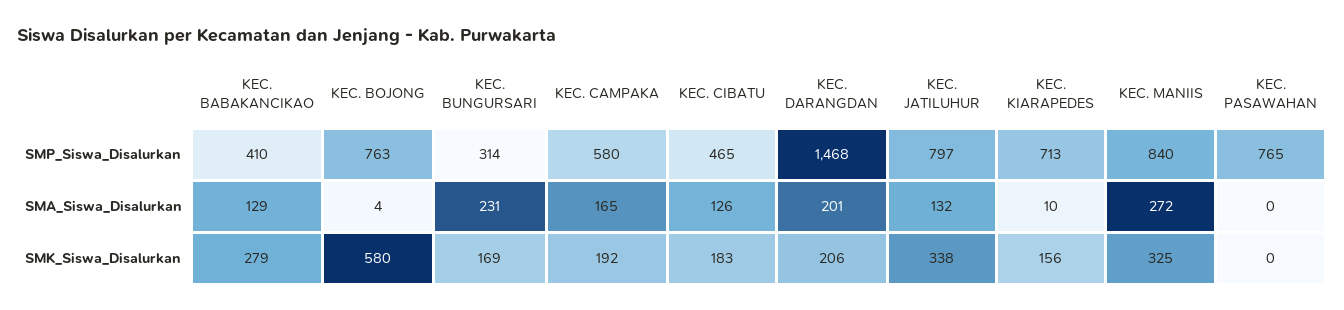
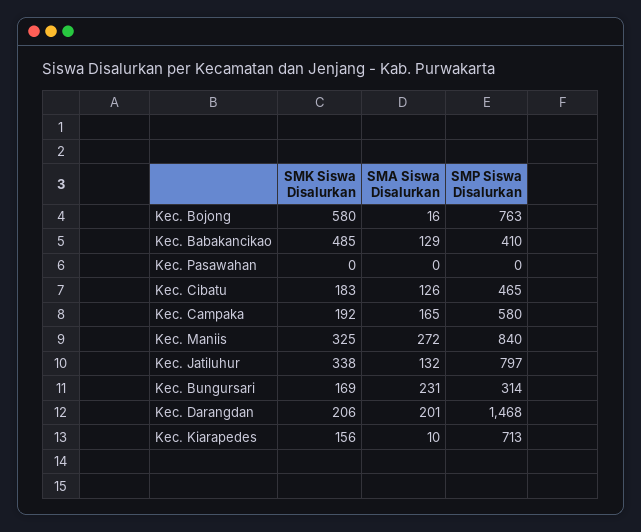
KEC. PASAWAHAN, SMP_Siswa_Disalurkan: 765 -> 0
KEC. BOJONG, SMA_Siswa_Disalurkan: 4 -> 16
KEC. BABAKANCIKAO, SMK_Siswa_Disalurkan: 279 -> 485

